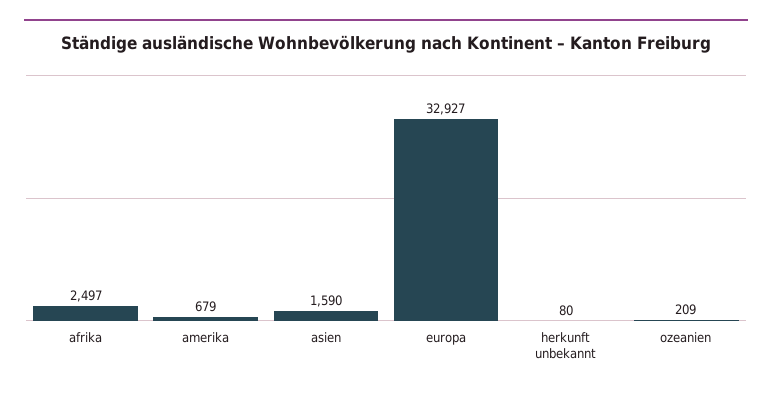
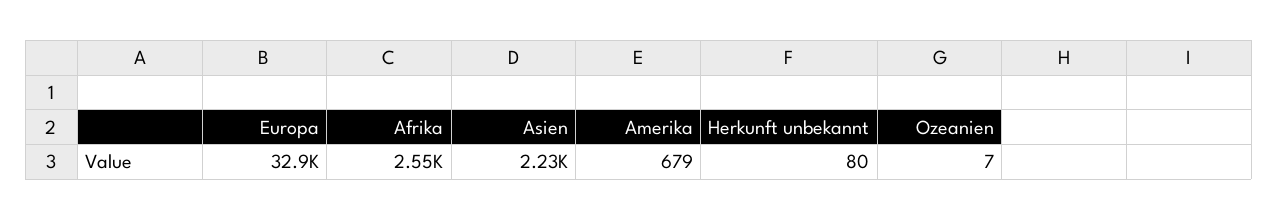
afrika: 2497 -> 2550
asien: 1590 -> 2230
ozeanien: 209 -> 7

